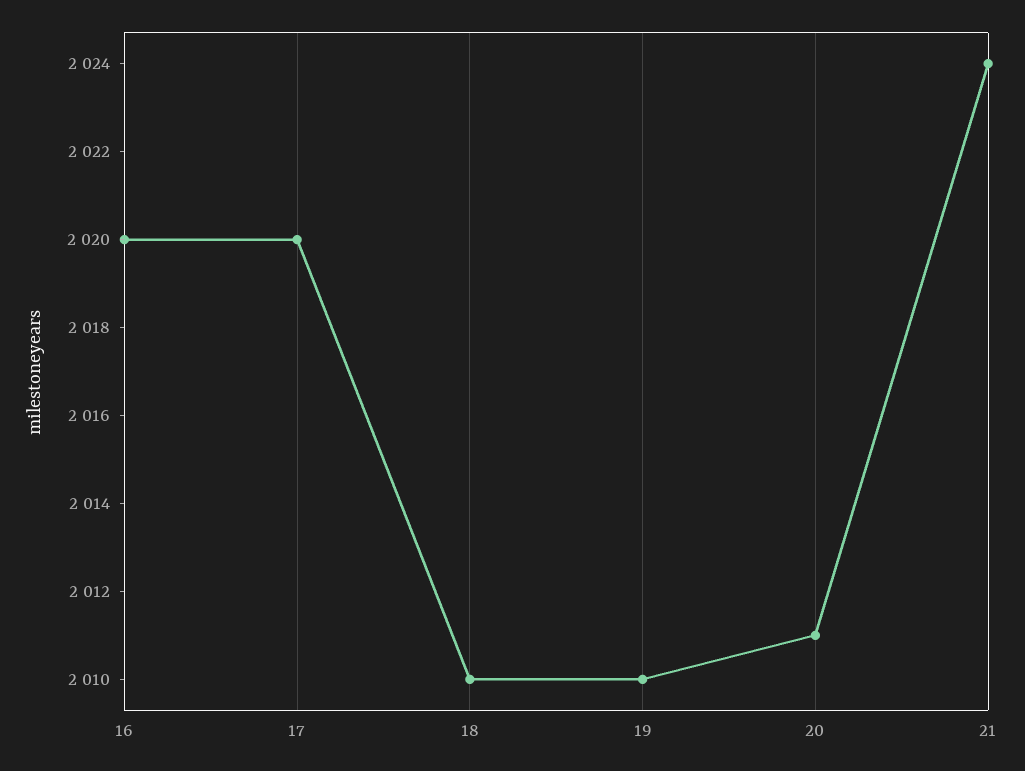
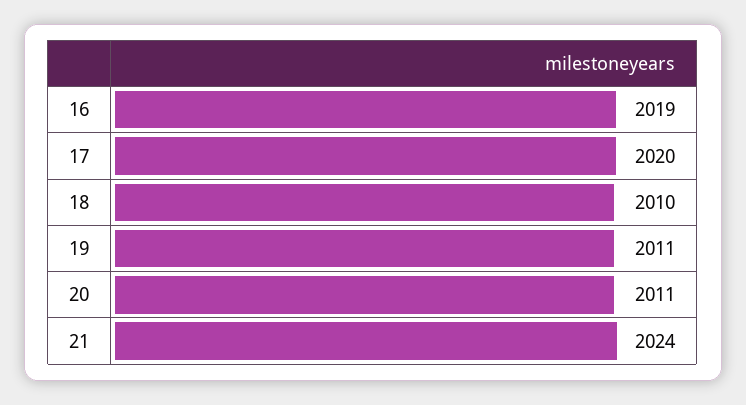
16: 2020 -> 2019
19: 2010 -> 2011

